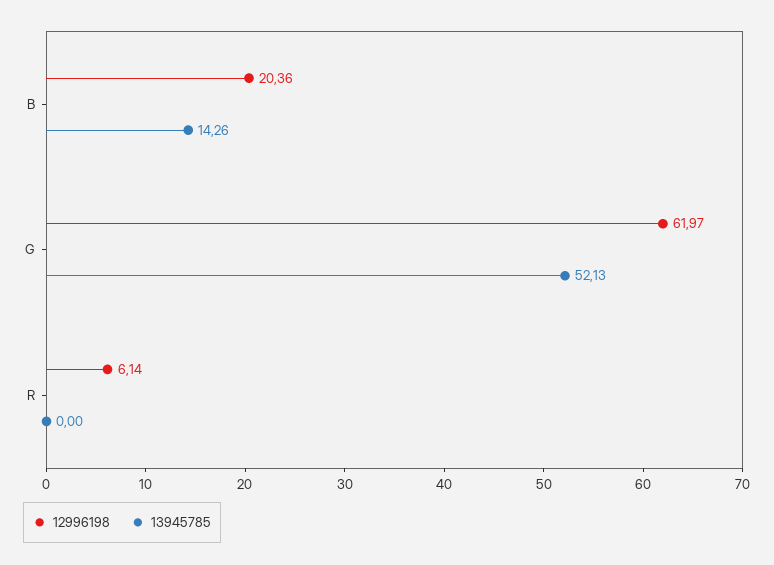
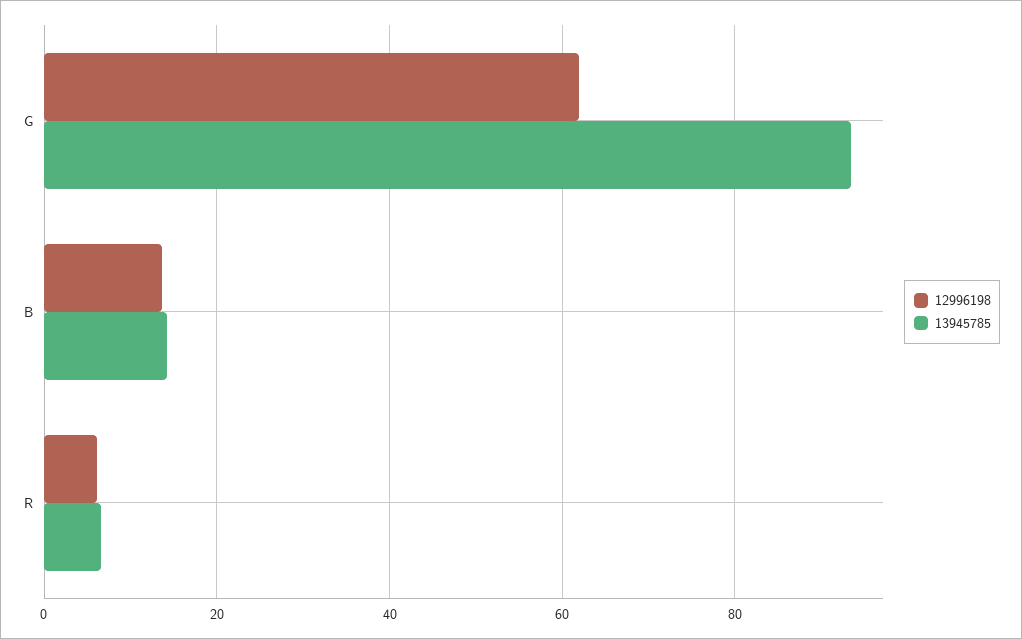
12996198, B: 20.36 -> 14
13945785, G: 52.13 -> 94
13945785, R: 0 -> 6

